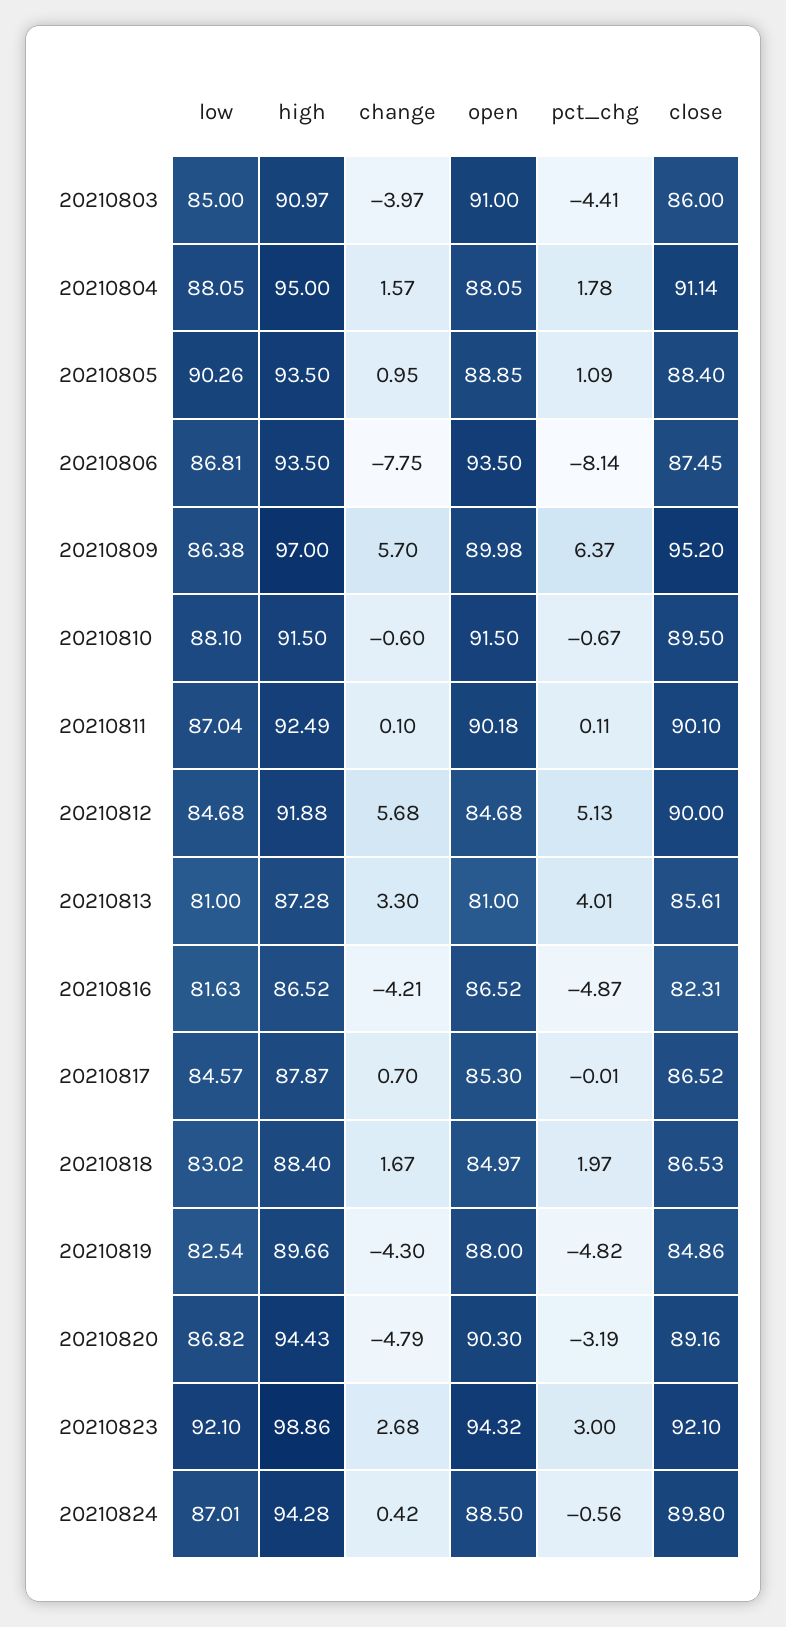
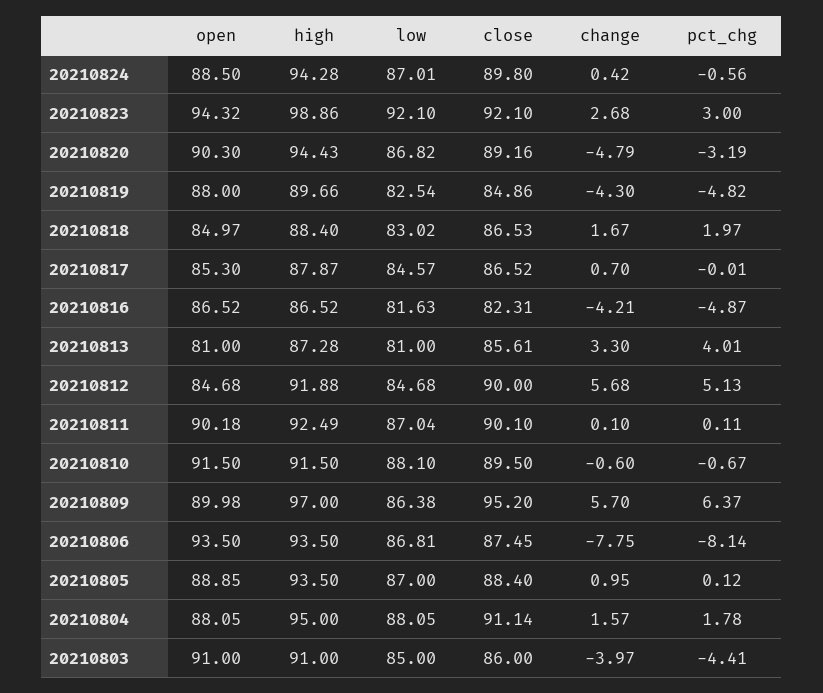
high, 20210803: 90.97 -> 91
low, 20210805: 90.26 -> 87
pct_chg, 20210805: 1.09 -> 0.12

